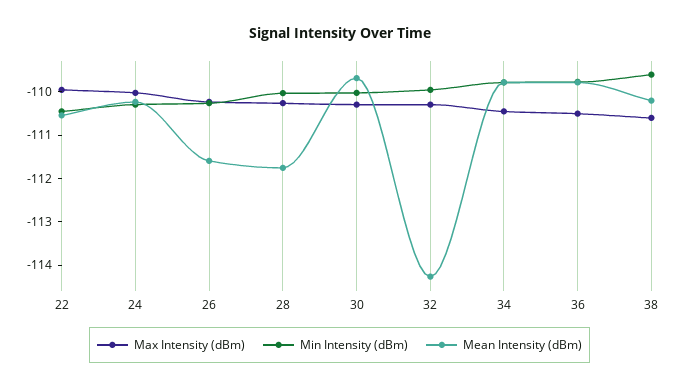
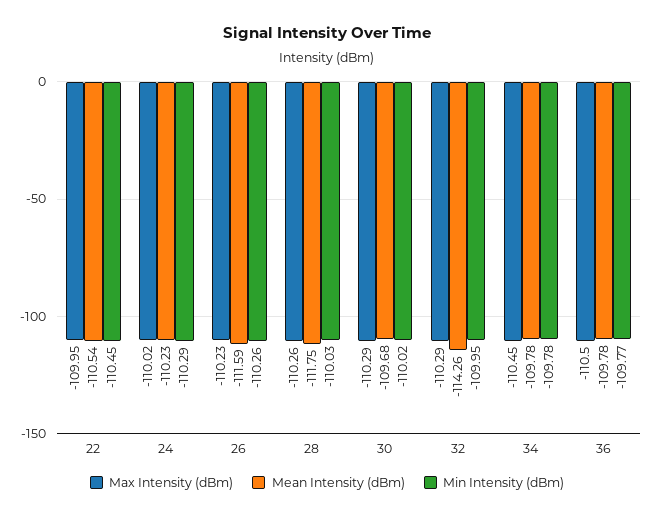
Max Intensity (dBm), 38: -110.6 -> none
Min Intensity (dBm), 38: -109.6 -> none
Mean Intensity (dBm), 38: -110.2 -> none

